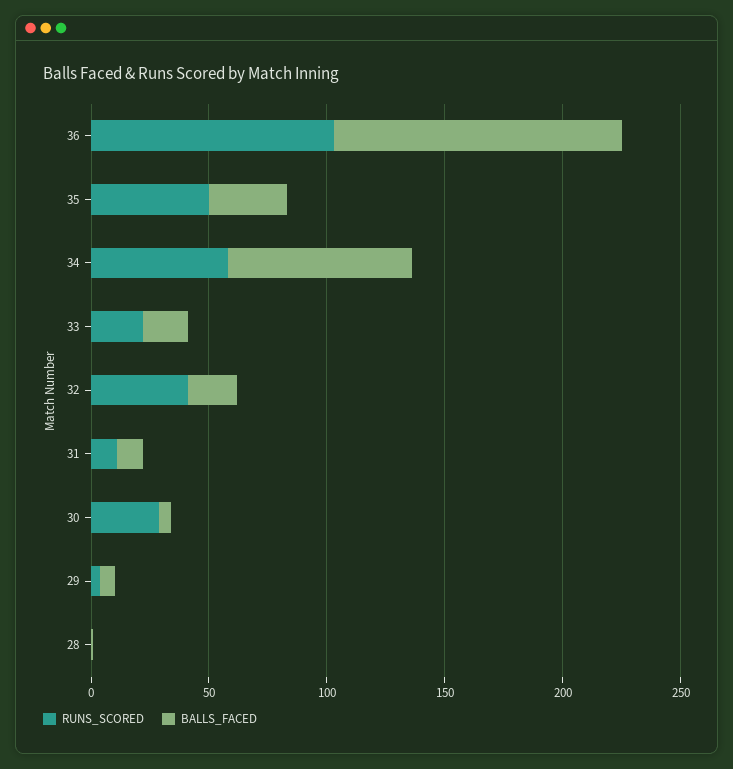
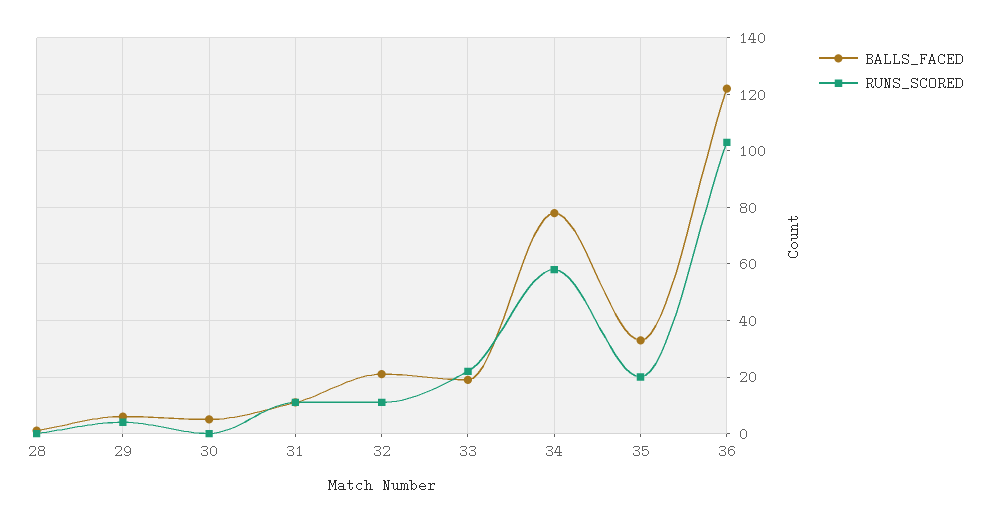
RUNS_SCORED, 35: 50 -> 20
RUNS_SCORED, 32: 40 -> 10
RUNS_SCORED, 30: 30 -> 0

